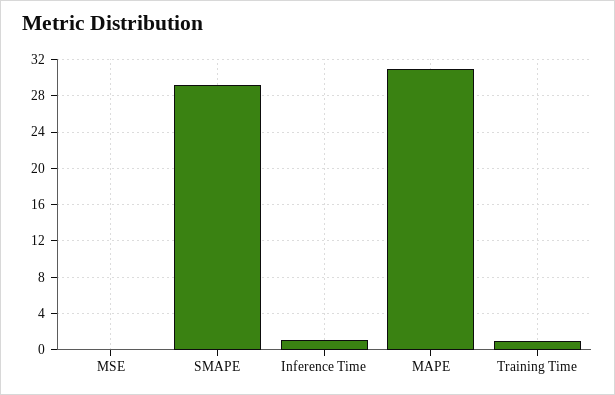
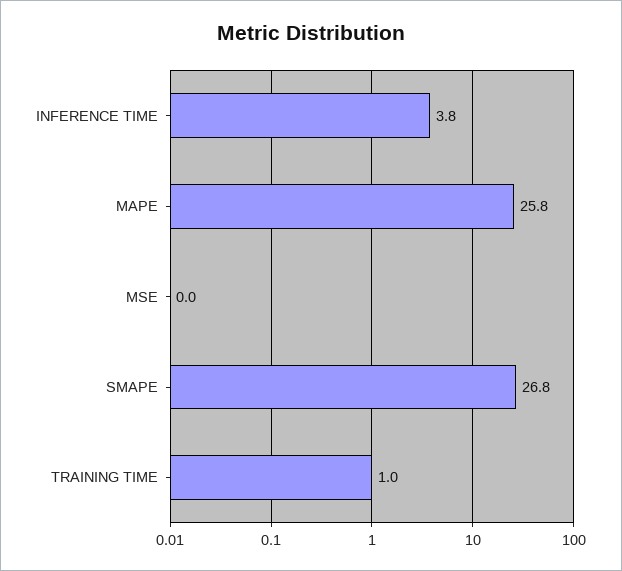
SMAPE: 29 -> 26.8
Inference Time: 1 -> 3.8
MAPE: 31 -> 25.8

